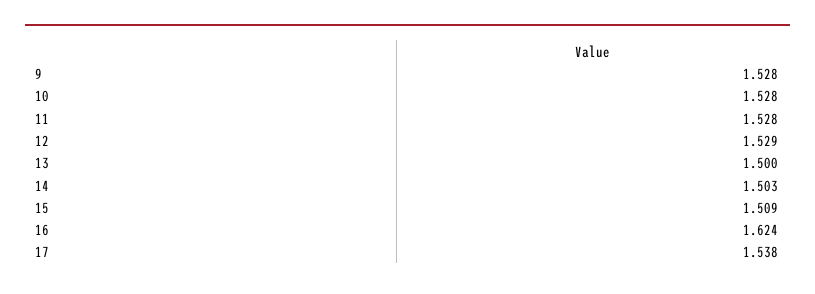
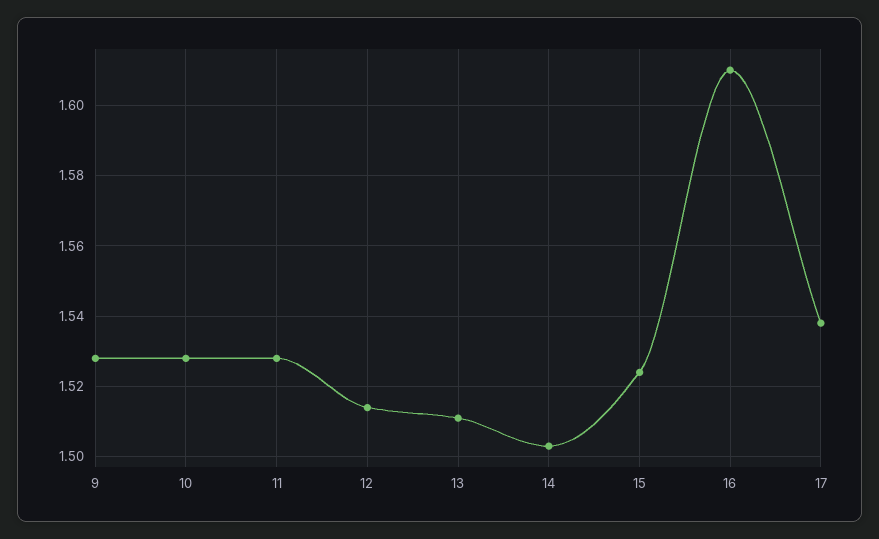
12: 1.529 -> 1.515
13: 1.5 -> 1.51
15: 1.509 -> 1.525
16: 1.624 -> 1.61

